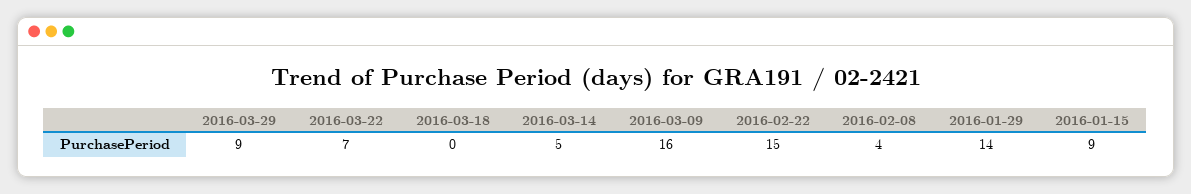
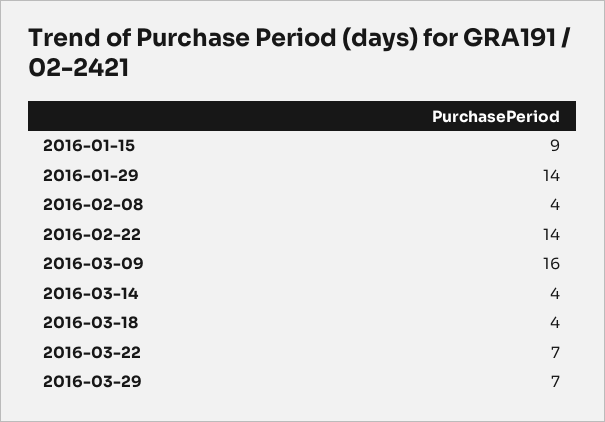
2016-03-29: 9 -> 7
2016-03-18: 0 -> 4
2016-03-14: 5 -> 4
2016-02-22: 15 -> 14

